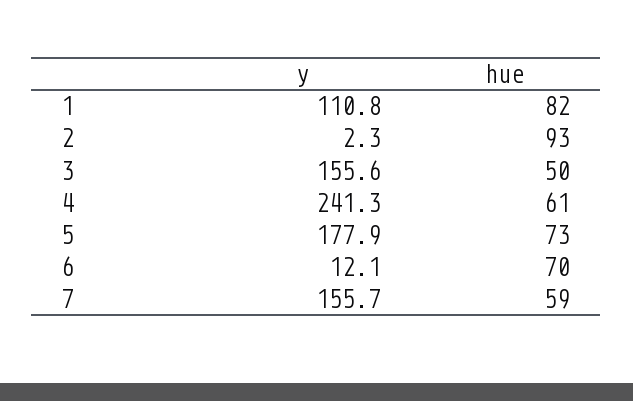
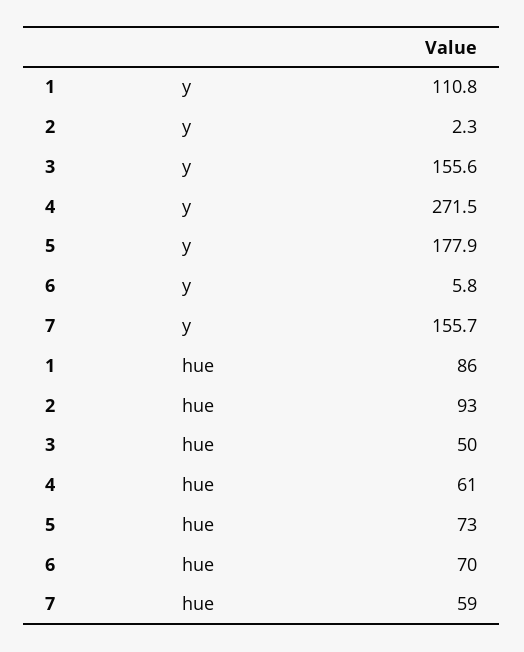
hue, 1: 82 -> 86
y, 4: 241.3 -> 271.5
y, 6: 12.1 -> 5.8

